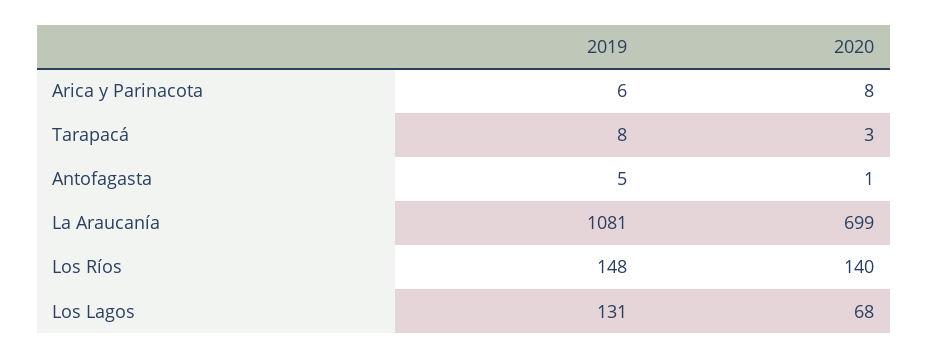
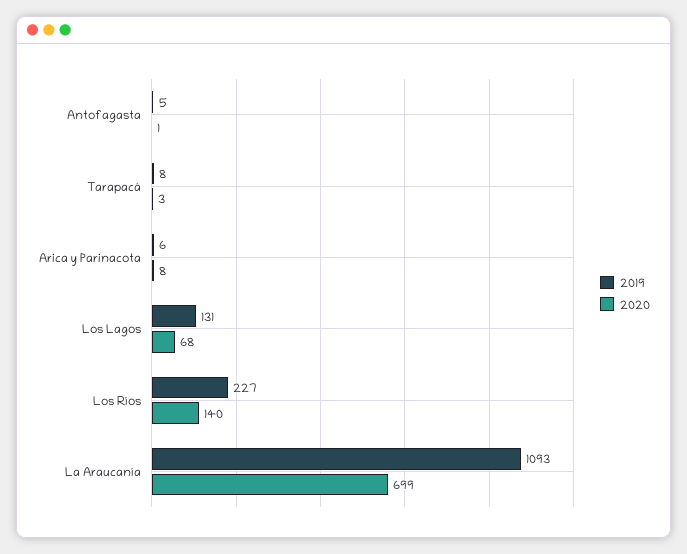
2019, La Araucanía: 1081 -> 1093
2019, Los Ríos: 148 -> 227

